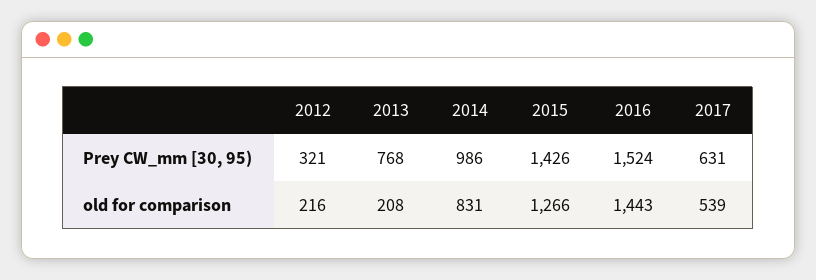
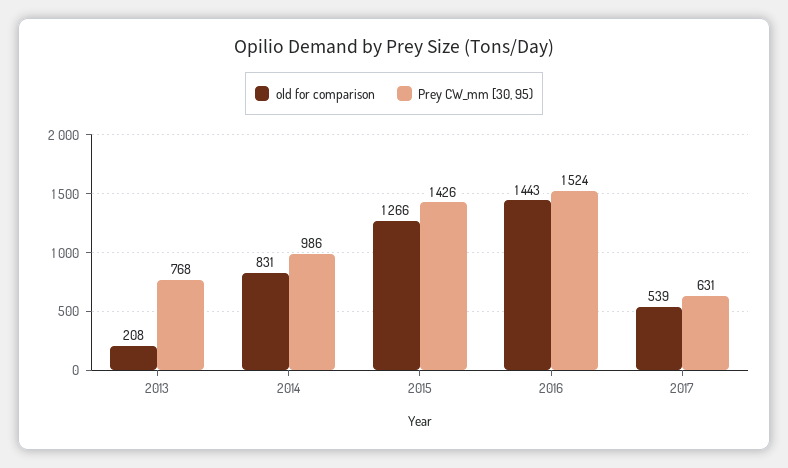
Prey CW_mm [30, 95), 2012: 321 -> none
old for comparison, 2012: 216 -> none

